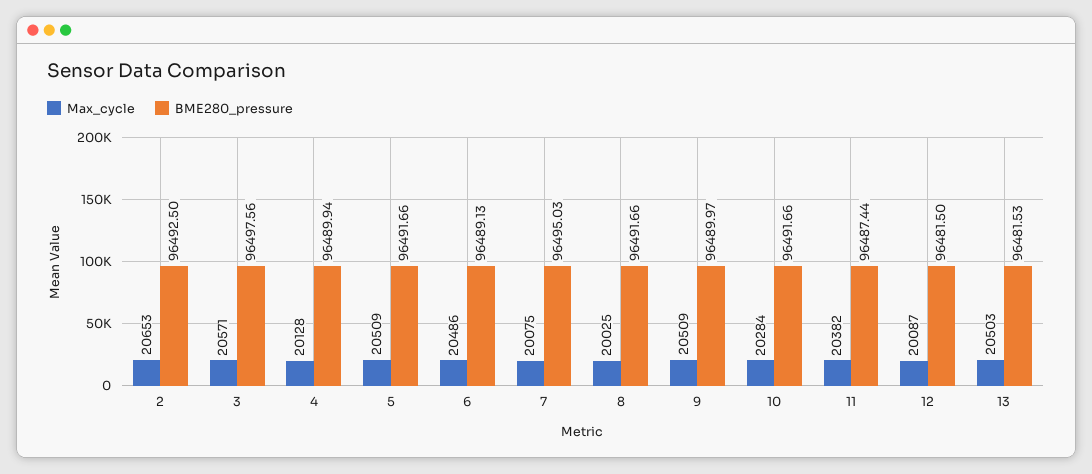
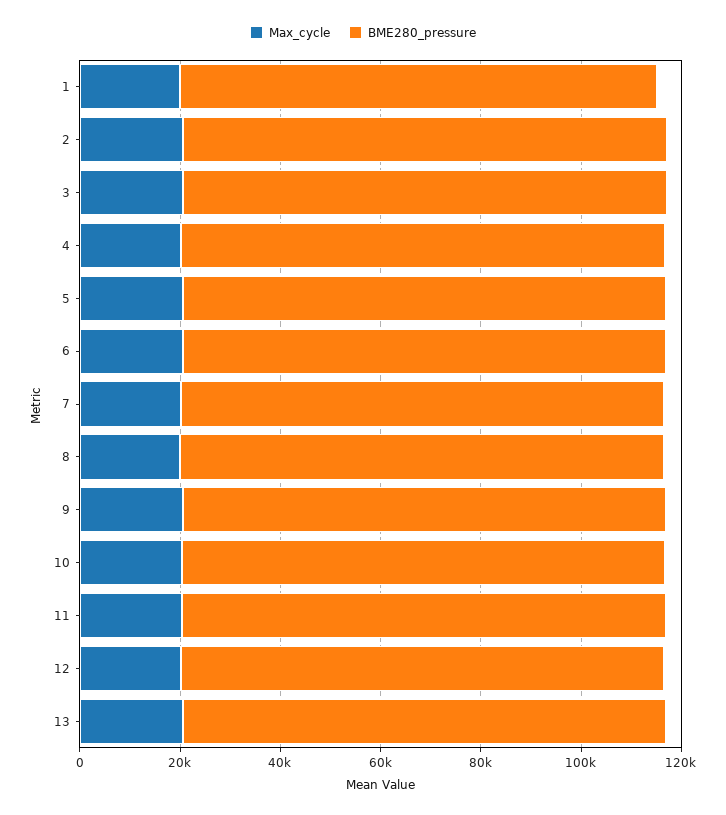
Max_cycle, 1: none -> 20000
BME280_pressure, 1: none -> 95000

